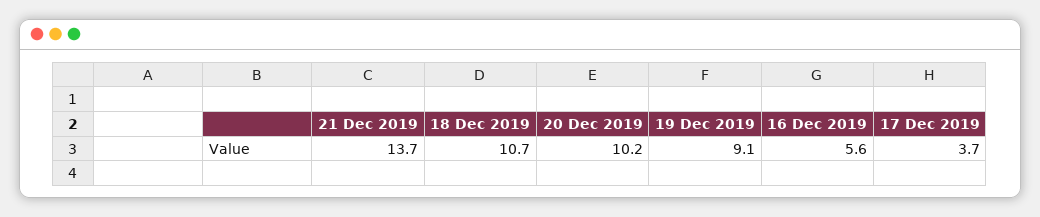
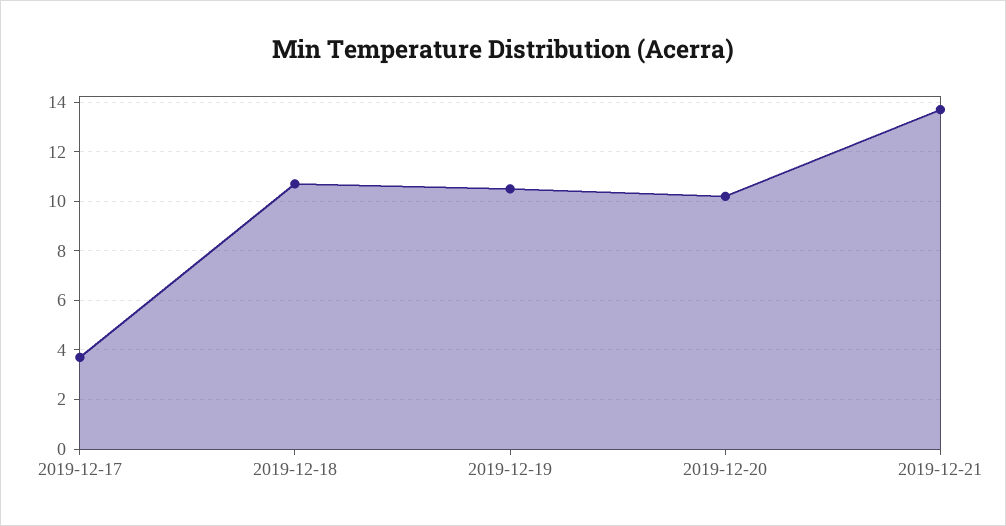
19 Dec 2019: 9.1 -> 10.5
16 Dec 2019: 5.6 -> none

